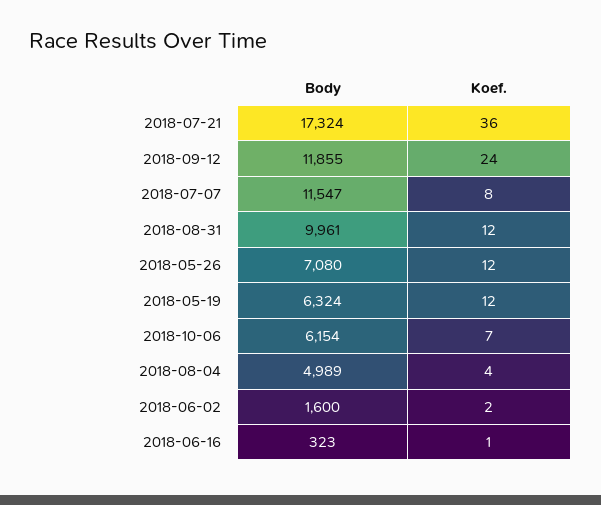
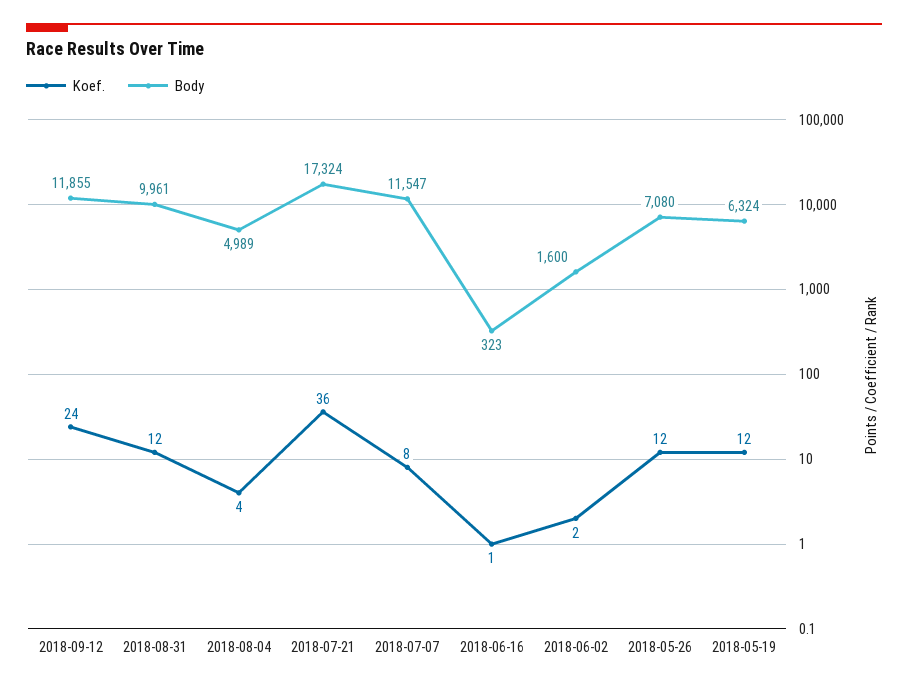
Body, 2018-10-06: 6154 -> none
Koef., 2018-10-06: 7 -> none

